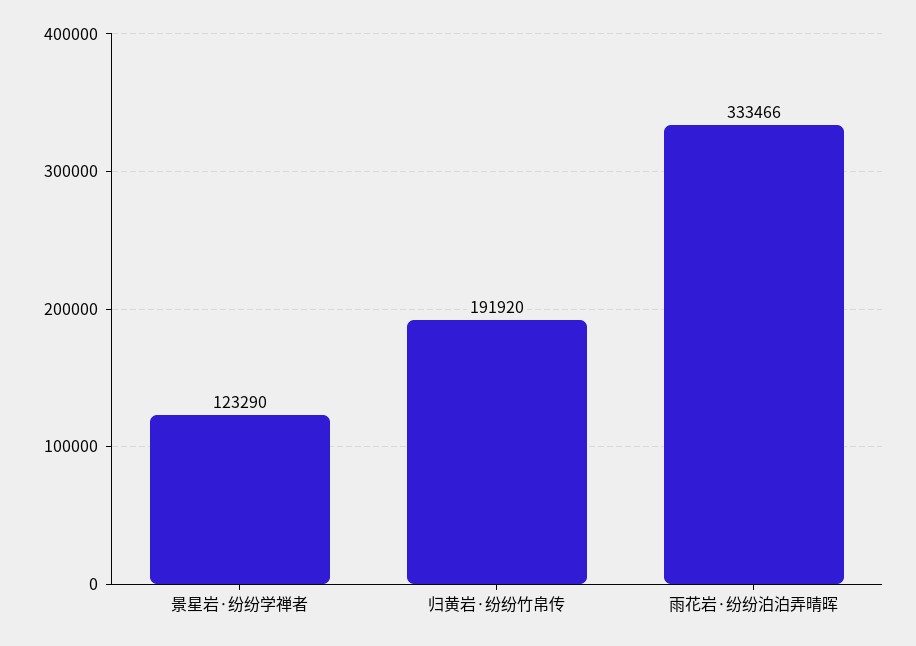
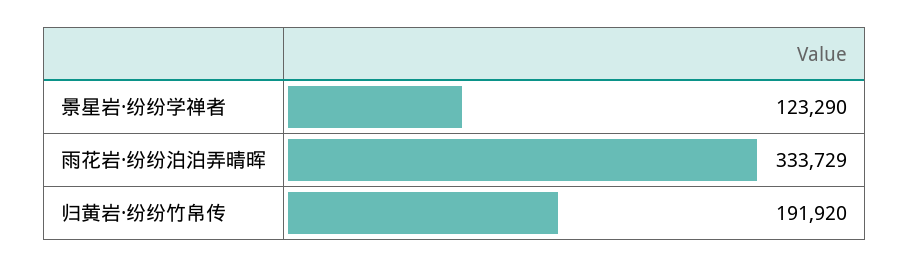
雨花岩·纷纷泊泊弄晴晖: 333466 -> 333729

